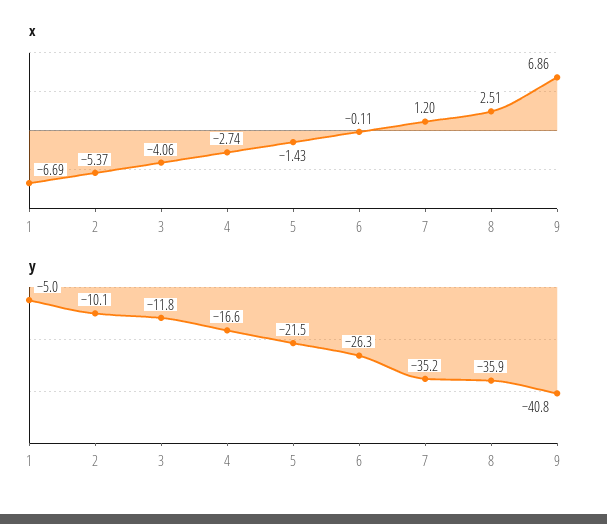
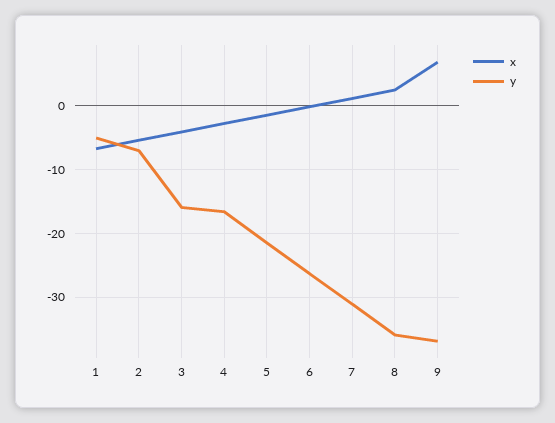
y, 2: -10.1 -> -7
y, 3: -11.8 -> -16
y, 7: -35.2 -> -31
y, 9: -40.8 -> -37

